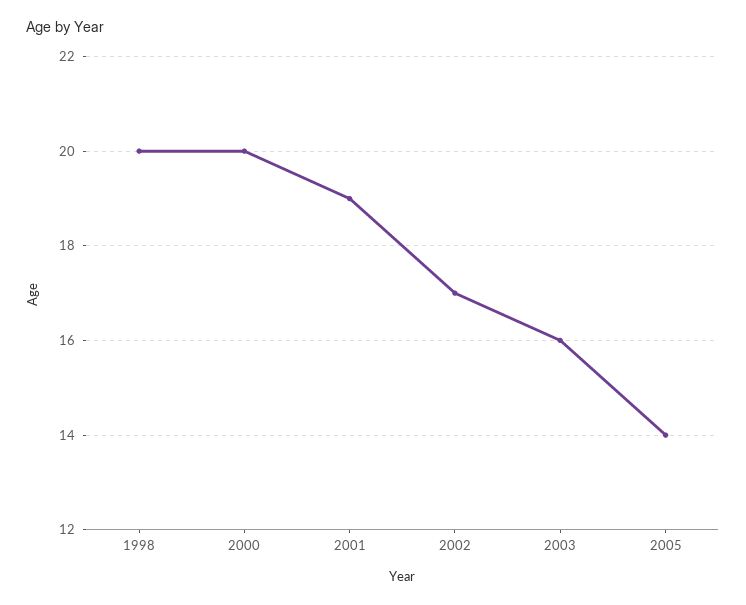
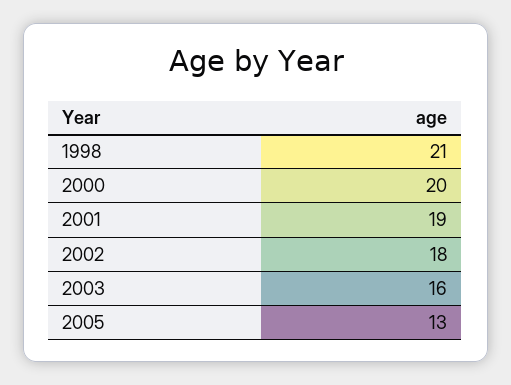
1998: 20 -> 21
2002: 17 -> 18
2005: 14 -> 13

